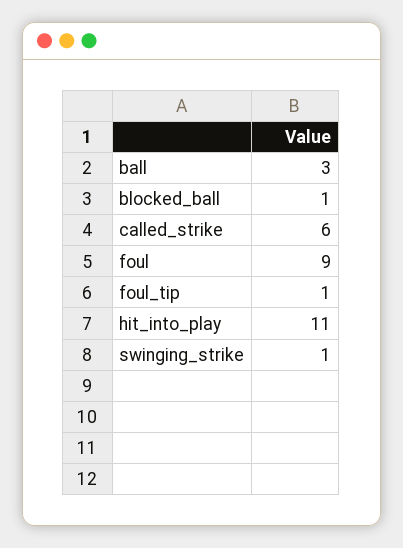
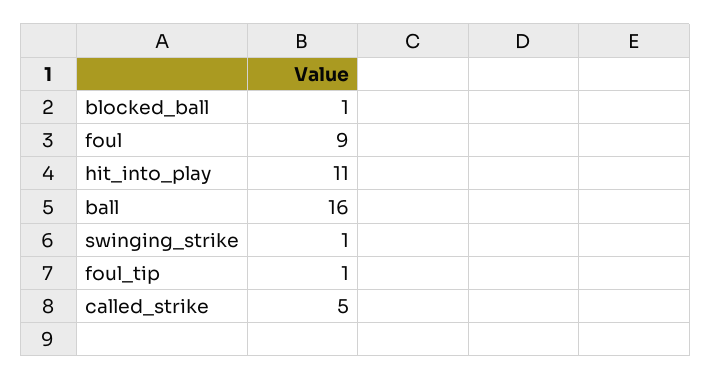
ball: 3 -> 16
called_strike: 6 -> 5

